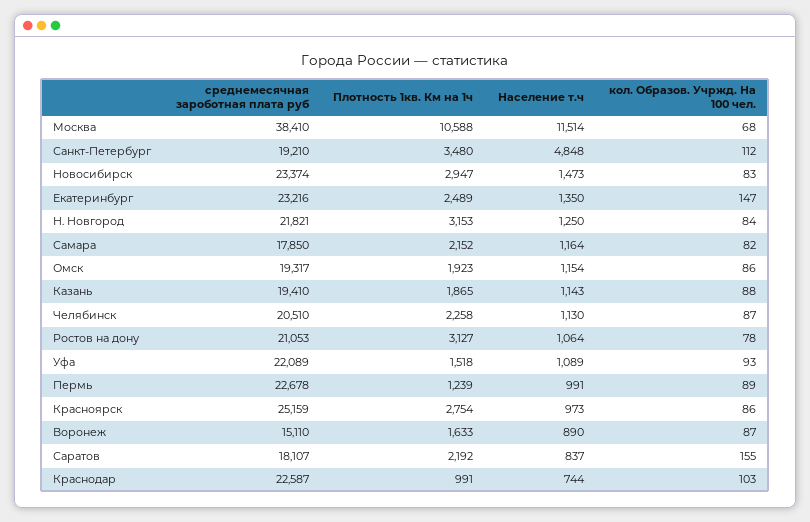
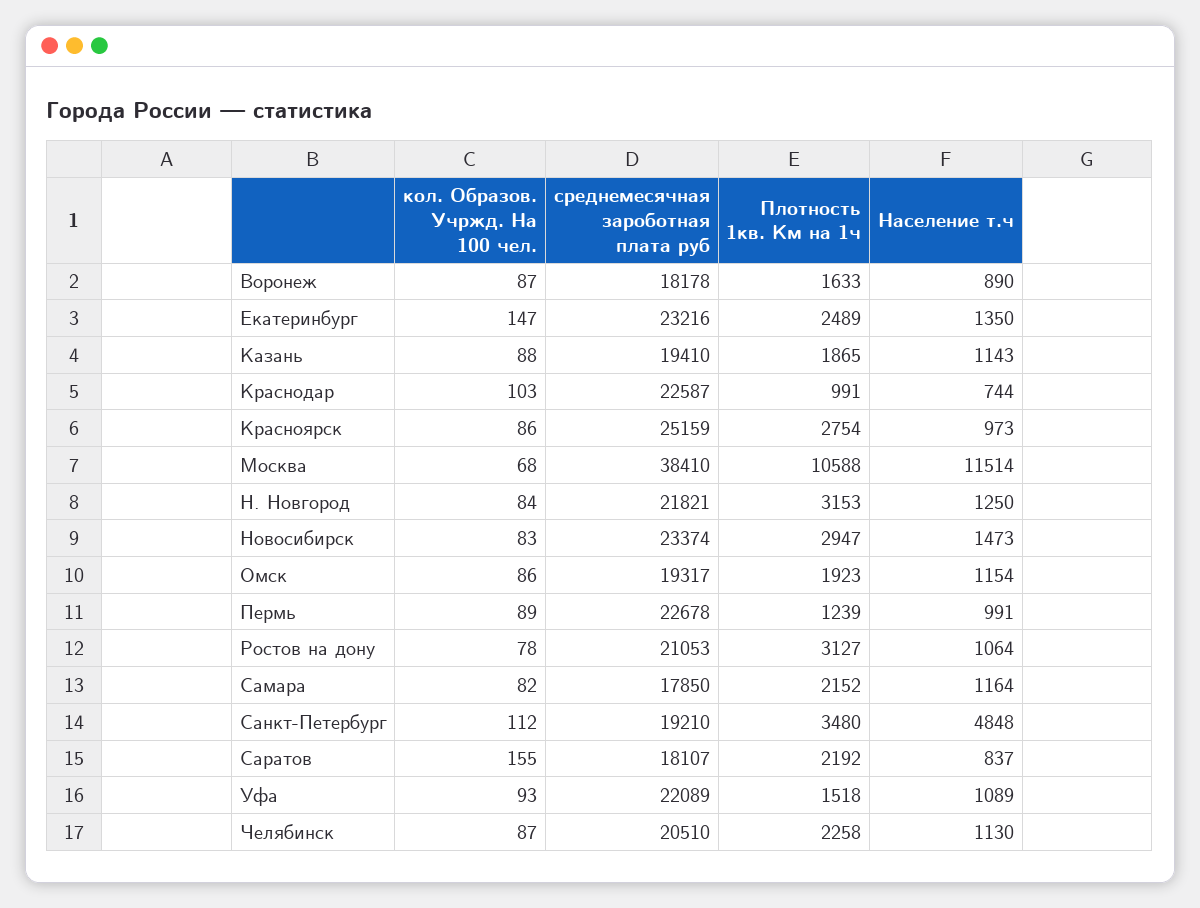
среднемесячная зароботная плата руб, Воронеж: 15110 -> 18178

